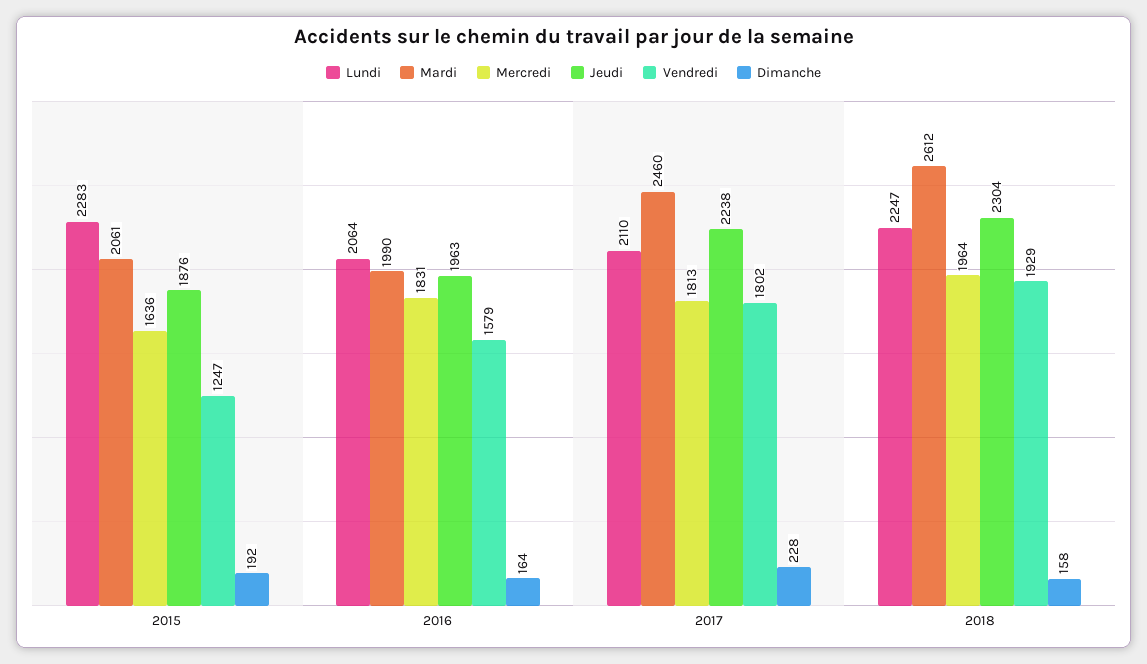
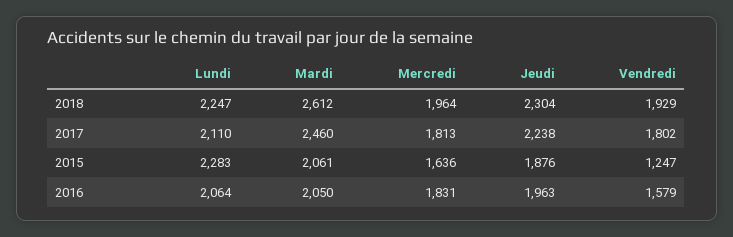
Dimanche, 2015: 192 -> none
Mardi, 2016: 1990 -> 2050
Dimanche, 2016: 164 -> none
Dimanche, 2017: 228 -> none
Dimanche, 2018: 158 -> none

